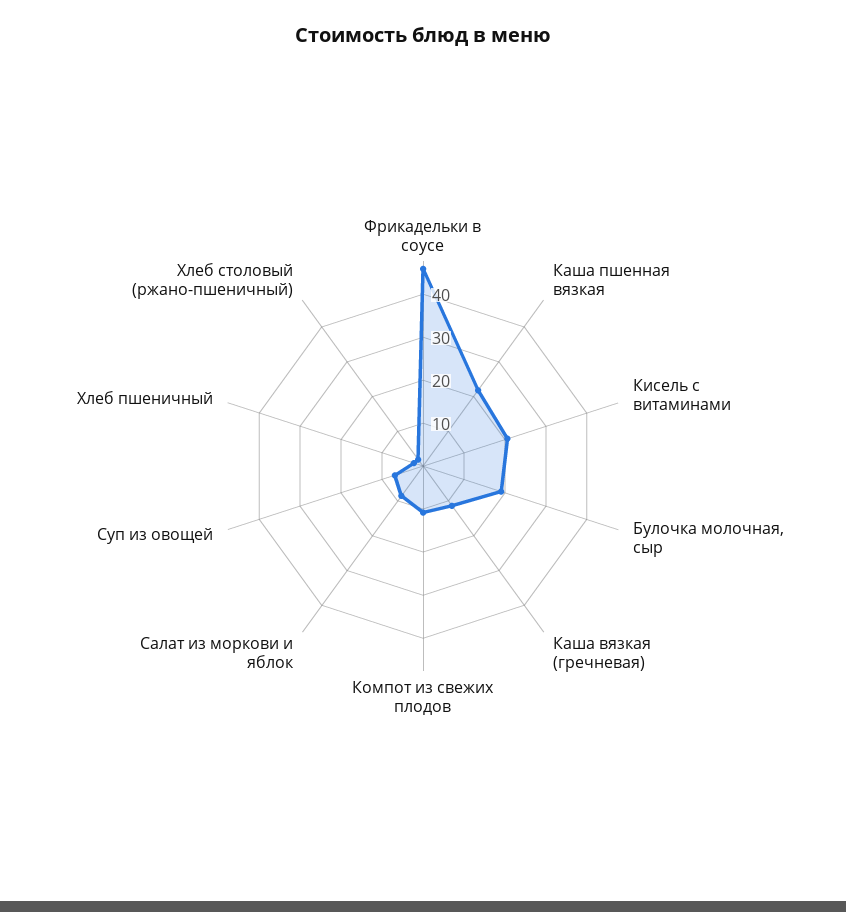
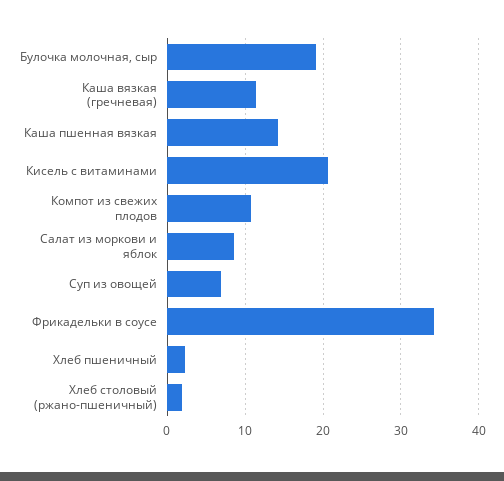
Фрикадельки в соусе: 46 -> 34
Каша пшенная вязкая: 22 -> 14

